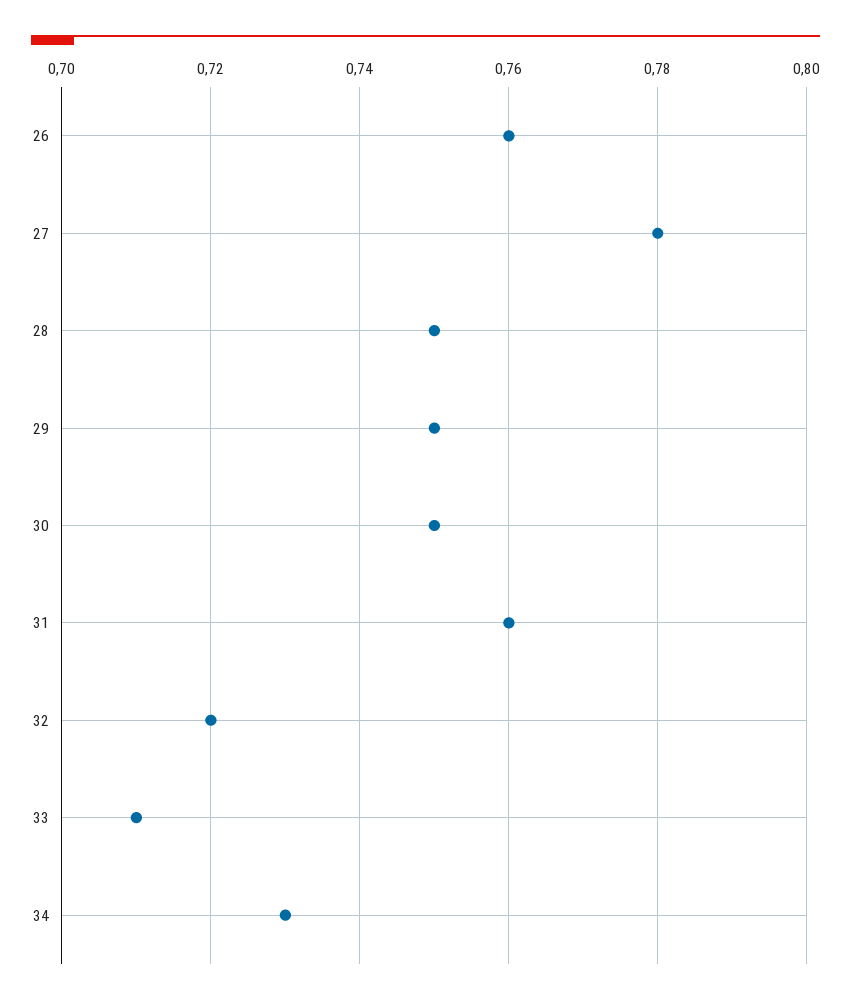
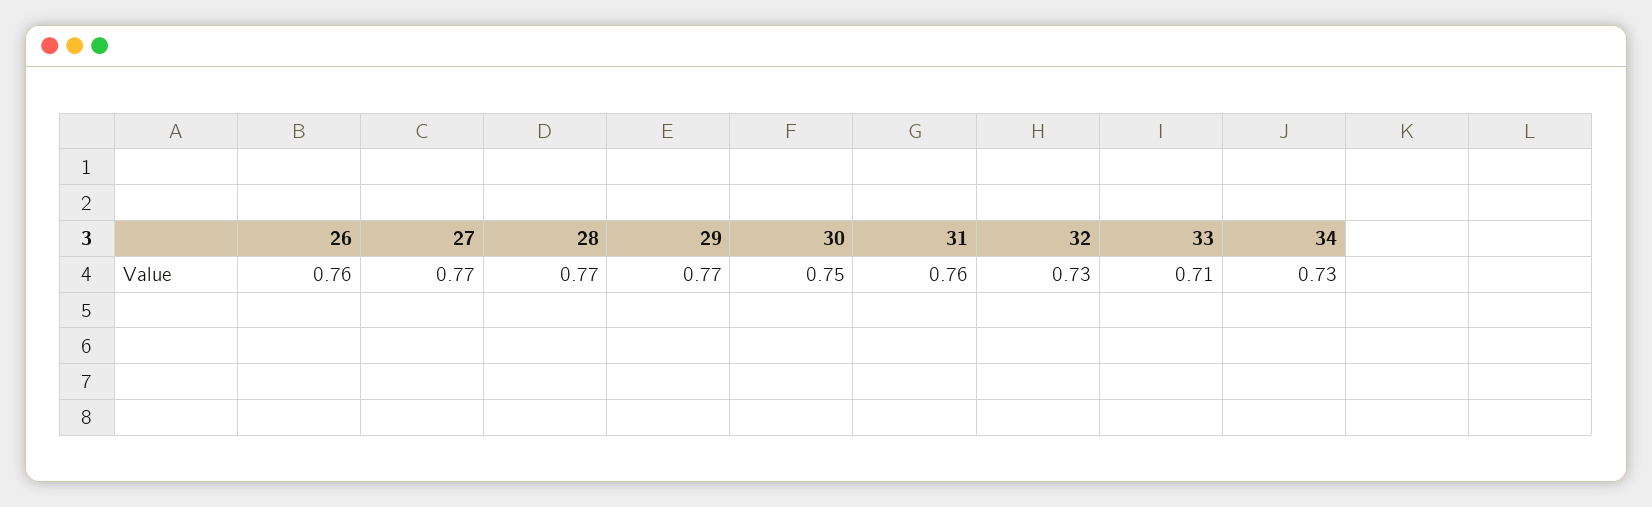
27: 0.78 -> 0.77
28: 0.75 -> 0.77
29: 0.75 -> 0.77
32: 0.72 -> 0.73

